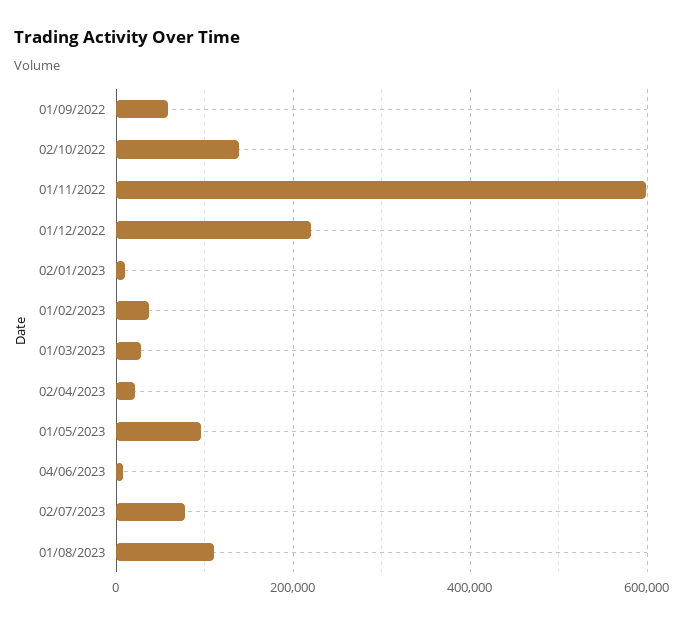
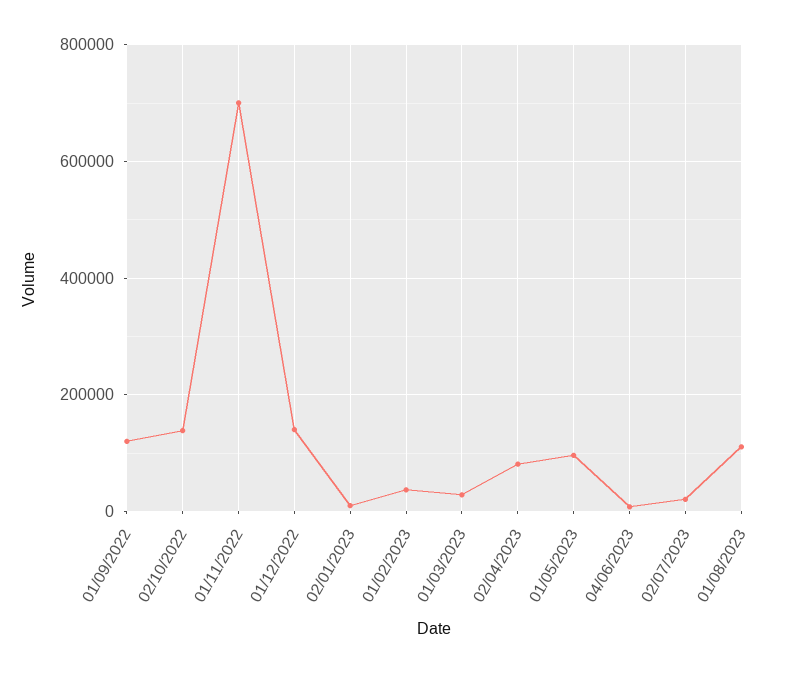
01/09/2022: 60000 -> 120000
01/11/2022: 600000 -> 700000
01/12/2022: 220000 -> 140000
02/04/2023: 20000 -> 80000
02/07/2023: 80000 -> 20000

